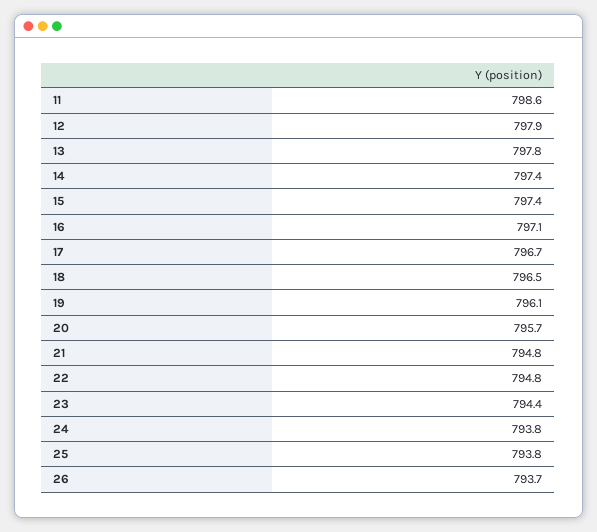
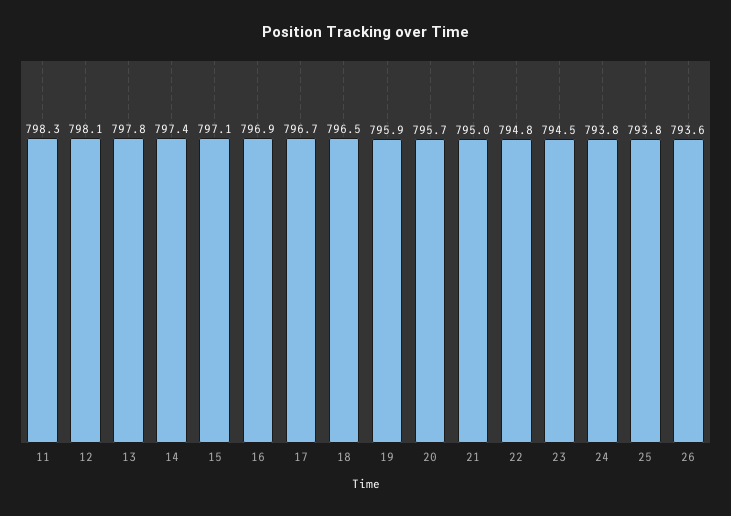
11: 798.6 -> 798.3
12: 797.9 -> 798.1
15: 797.4 -> 797.1
16: 797.1 -> 796.9
19: 796.1 -> 795.9
21: 794.8 -> 795
23: 794.4 -> 794.5
26: 793.7 -> 793.6

